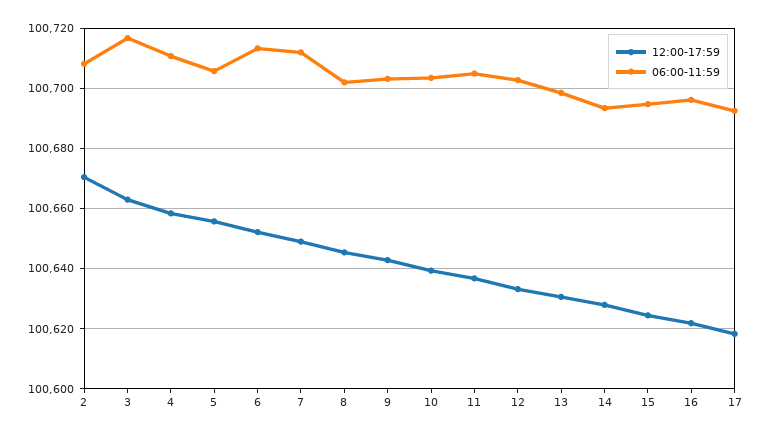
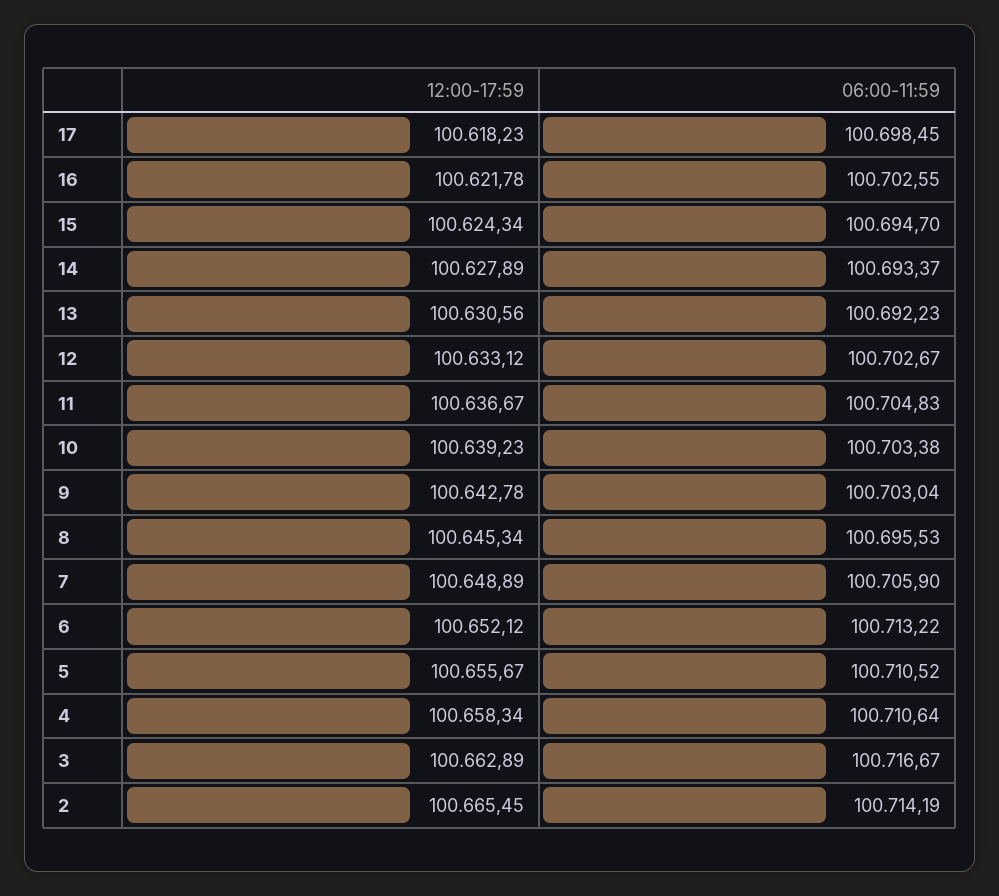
12:00-17:59, 2: 100670 -> 100665.45
06:00-11:59, 2: 100708 -> 100714.19
06:00-11:59, 5: 100706 -> 100710.52
06:00-11:59, 7: 100712 -> 100705.9
06:00-11:59, 8: 100702 -> 100695.53
06:00-11:59, 13: 100698 -> 100692.23
06:00-11:59, 16: 100696 -> 100702.55
06:00-11:59, 17: 100692 -> 100698.45

